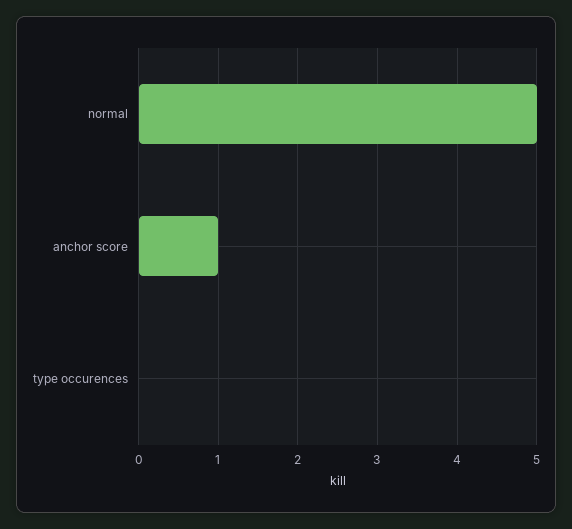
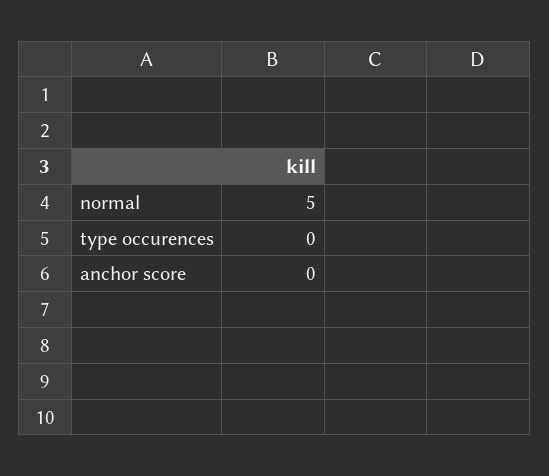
anchor score: 1 -> 0

